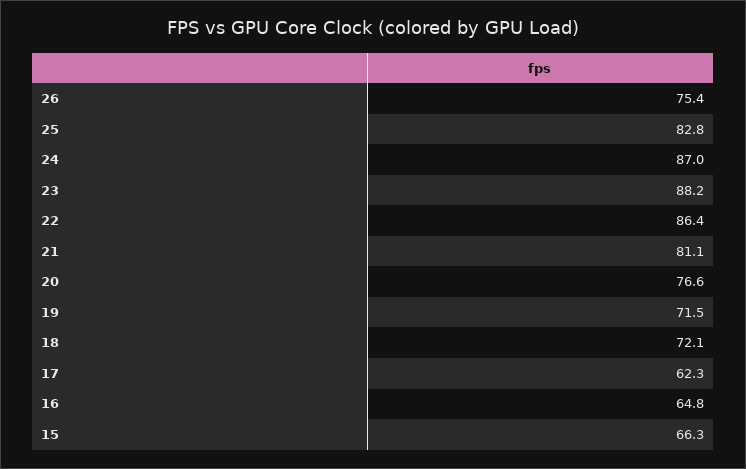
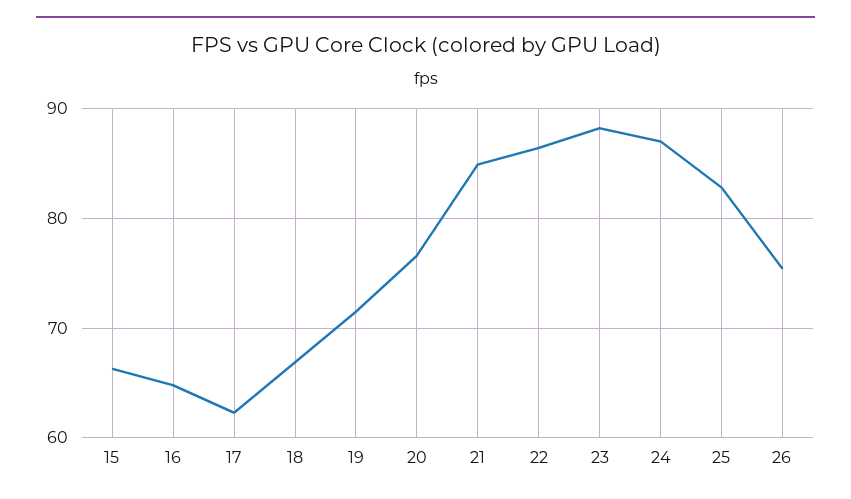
21: 81.1 -> 85
18: 72.1 -> 67

